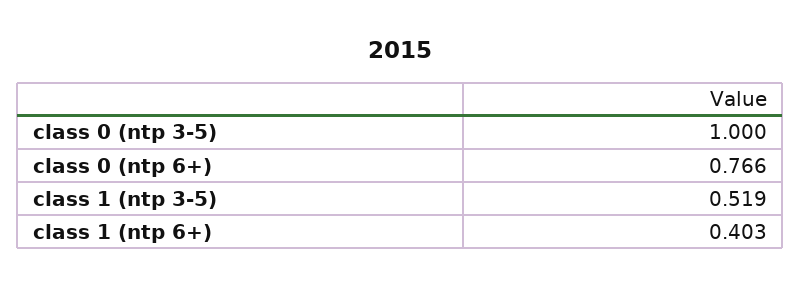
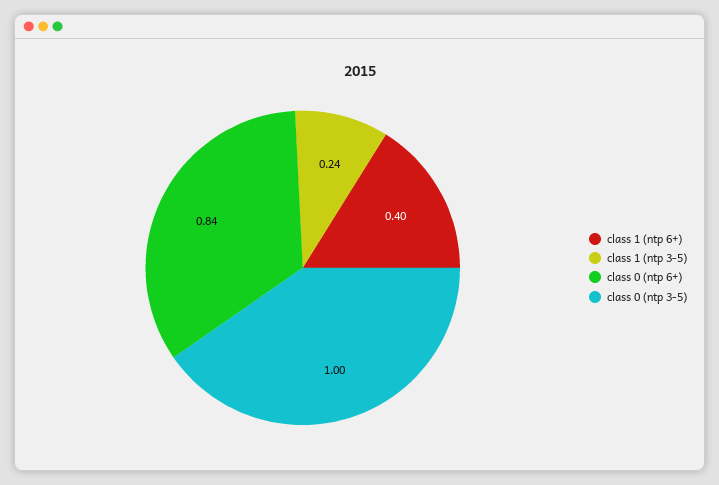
class 0 (ntp 6+): 0.766 -> 0.84
class 1 (ntp 3-5): 0.519 -> 0.24

